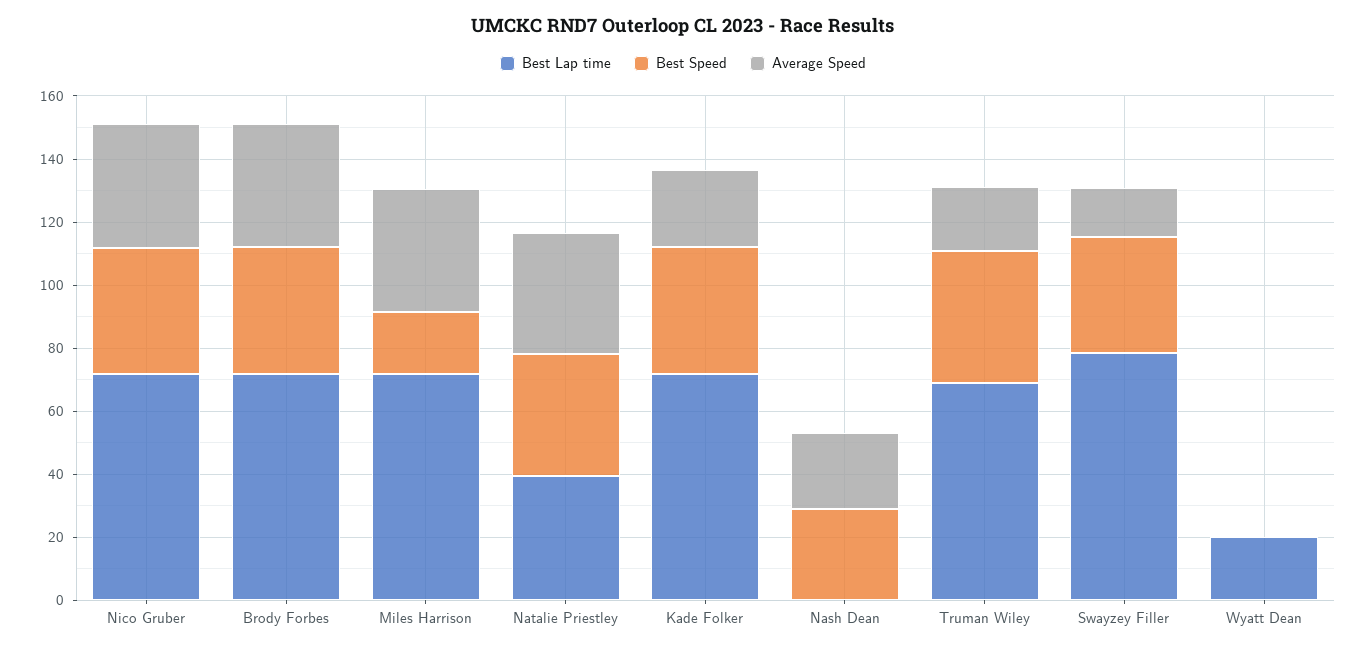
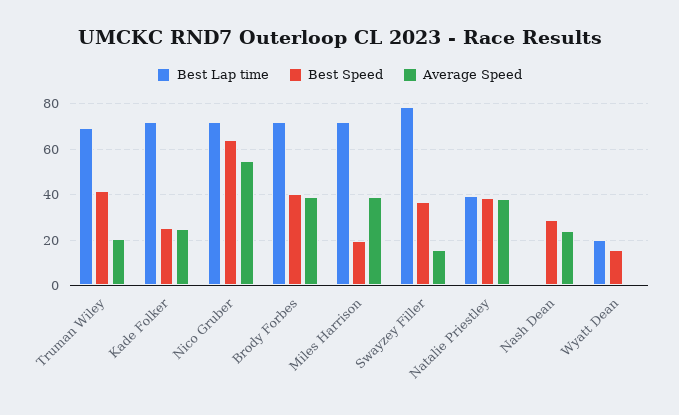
Best Speed, Nico Gruber: 40 -> 65
Average Speed, Nico Gruber: 40 -> 55
Best Speed, Kade Folker: 40 -> 25
Best Speed, Wyatt Dean: 0 -> 15

